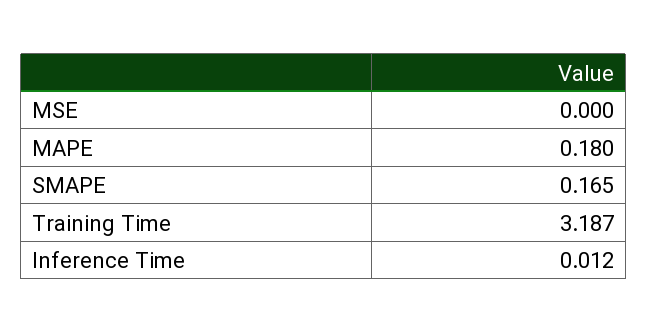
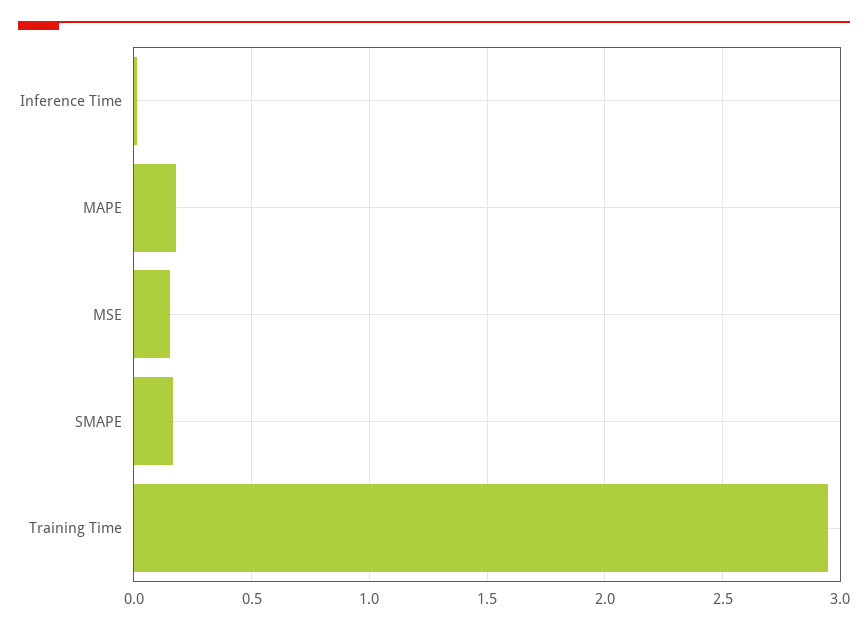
MSE: 0 -> 0.15
Training Time: 3.187 -> 2.95

